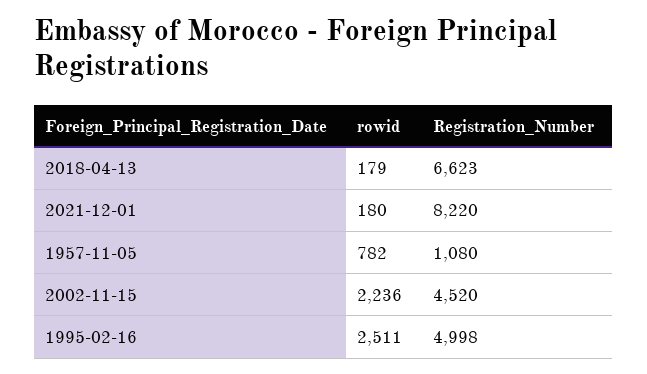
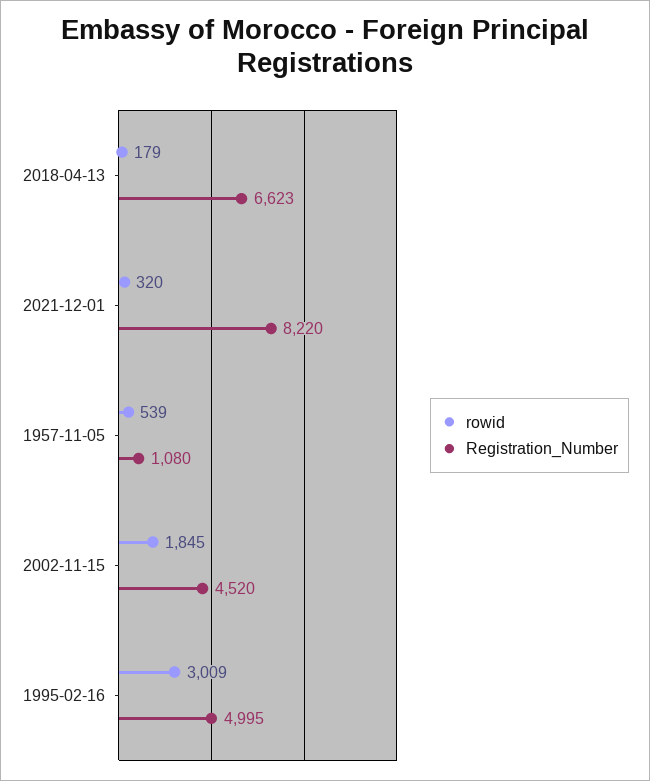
rowid, 2021-12-01: 180 -> 320
rowid, 1957-11-05: 782 -> 539
rowid, 2002-11-15: 2236 -> 1845
rowid, 1995-02-16: 2511 -> 3009
Registration_Number, 1995-02-16: 4998 -> 4995

